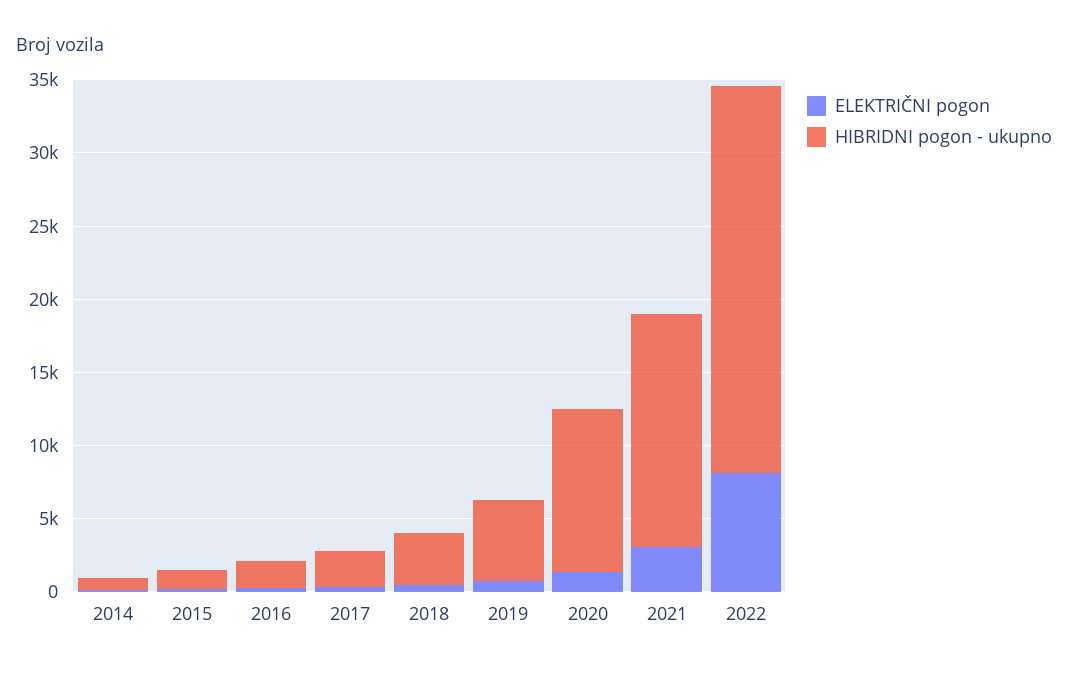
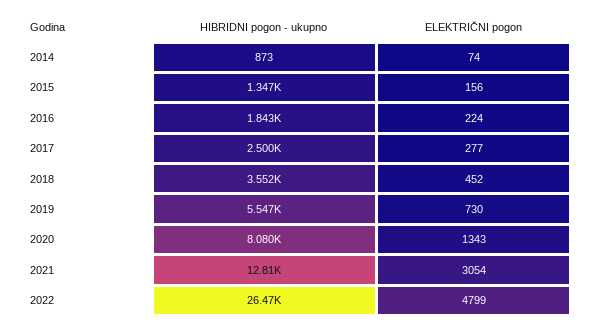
HIBRIDNI pogon - ukupno, 2020: 11000 -> 8080
HIBRIDNI pogon - ukupno, 2021: 16000 -> 12810
ELEKTRIČNI pogon, 2022: 8000 -> 4799

